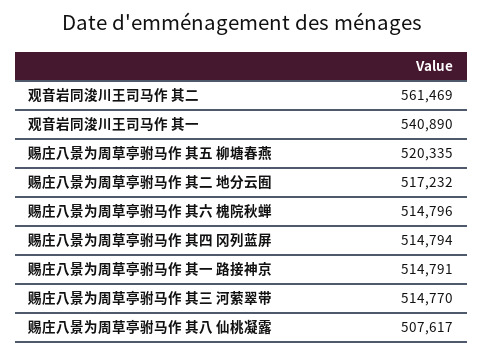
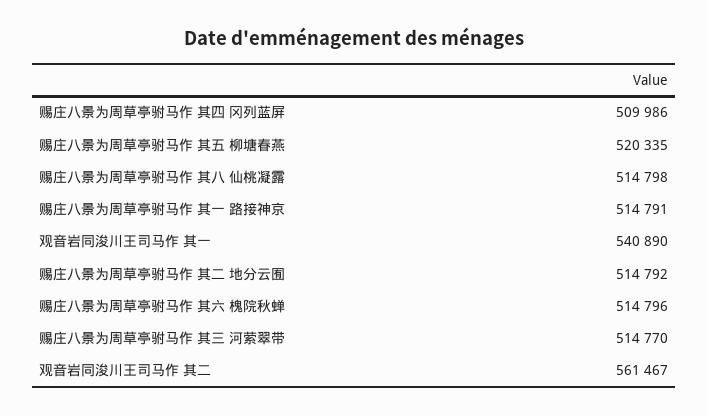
观音岩同浚川王司马作 其二: 561469 -> 561467
赐庄八景为周草亭驸马作 其二 地分云囿: 517232 -> 514792
赐庄八景为周草亭驸马作 其四 冈列蓝屏: 514794 -> 509986
赐庄八景为周草亭驸马作 其八 仙桃凝露: 507617 -> 514798

